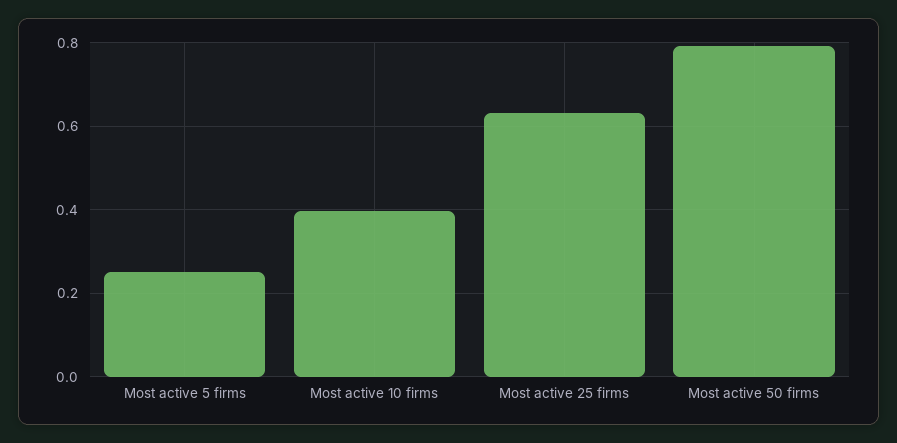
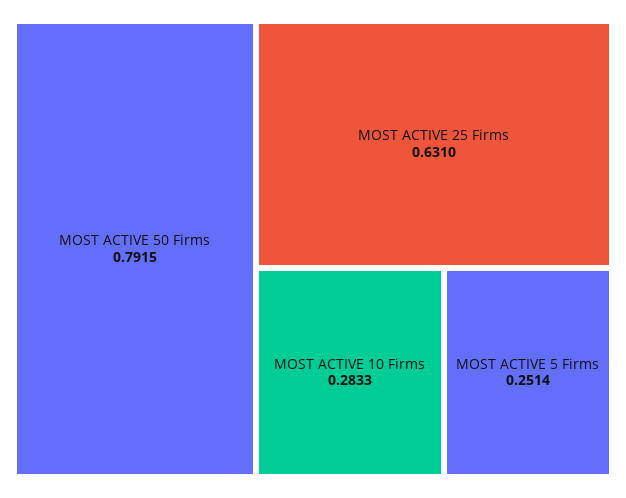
Most active 10 firms: 0.4 -> 0.2833

